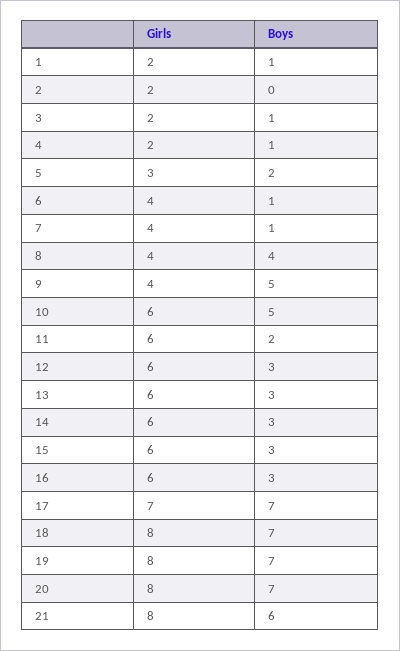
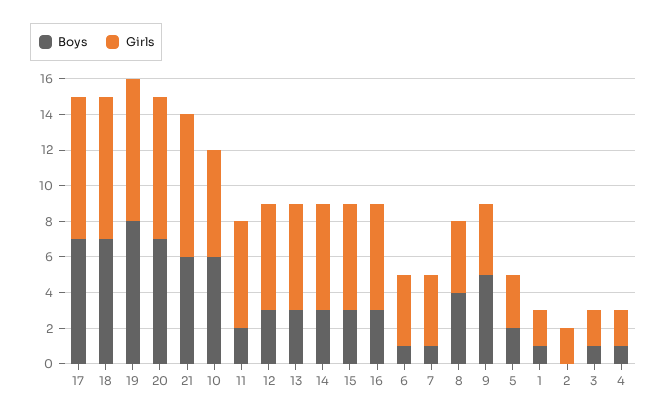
Boys, 10: 5 -> 6
Girls, 17: 7 -> 8
Boys, 19: 7 -> 8

